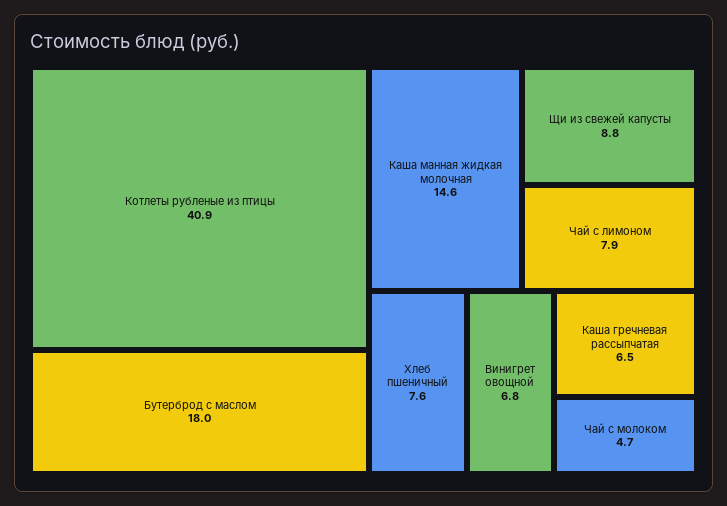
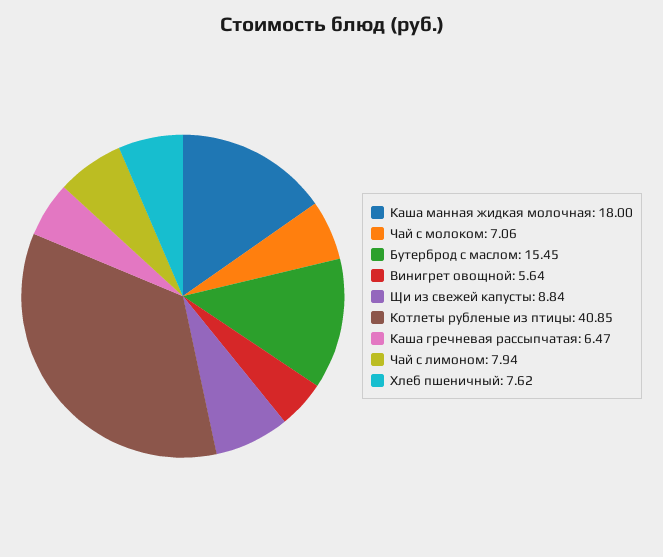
Бутерброд с маслом: 18 -> 15.45
Каша манная жидкая молочная: 14.6 -> 18
Винигрет овощной: 6.8 -> 5.64
Чай с молоком: 4.7 -> 7.06

